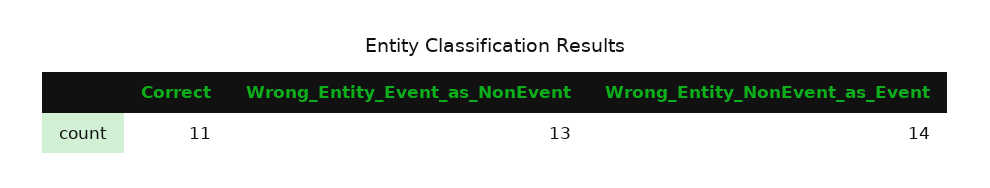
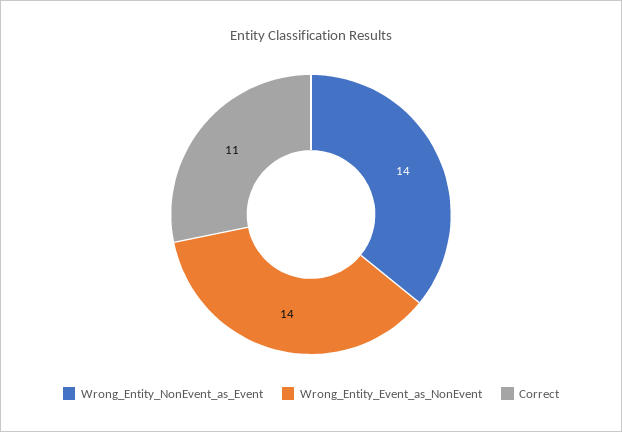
Wrong_Entity_Event_as_NonEvent: 13 -> 14

